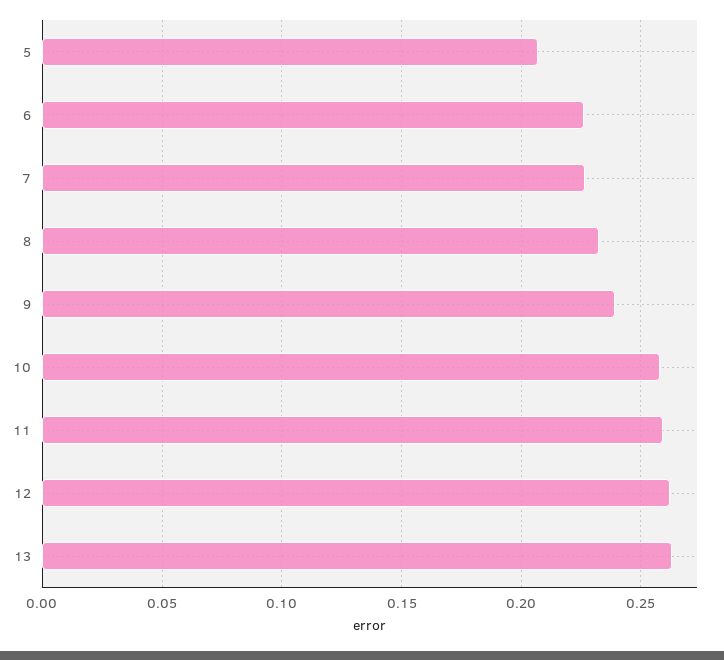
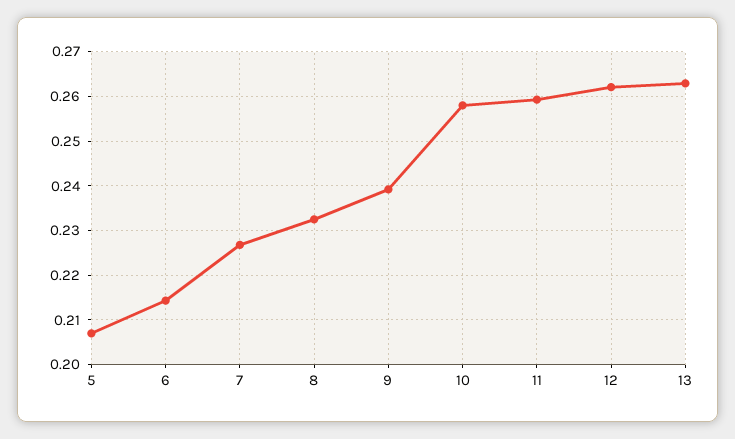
6: 0.225 -> 0.214

